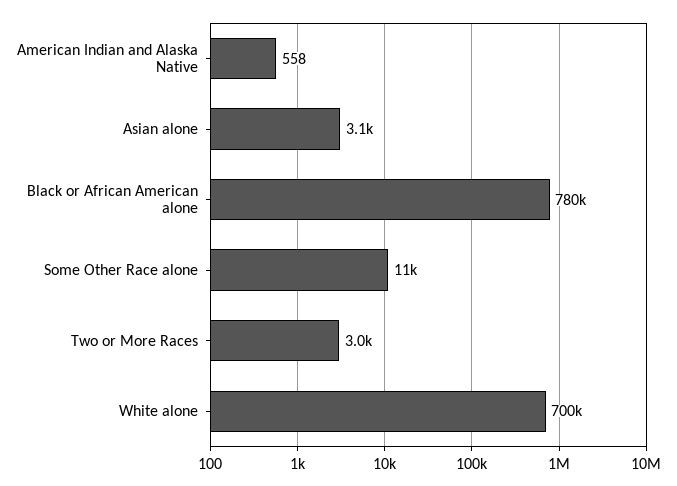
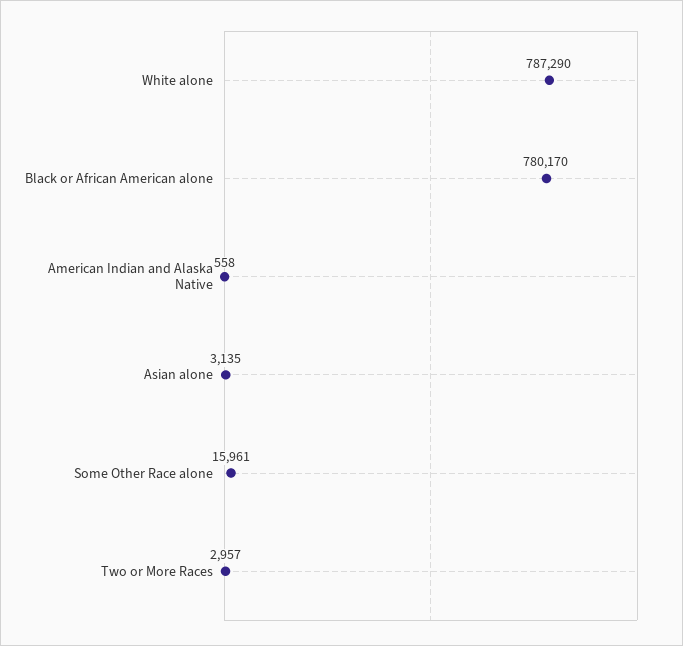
Some Other Race alone: 11000 -> 15961
White alone: 700000 -> 787290

